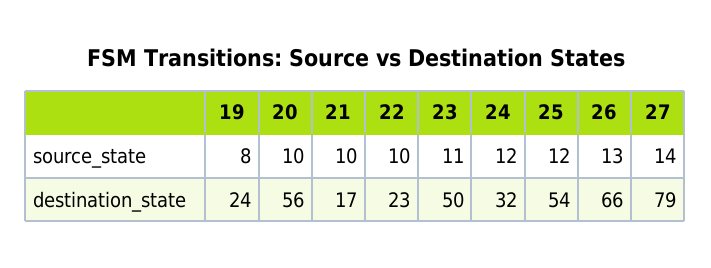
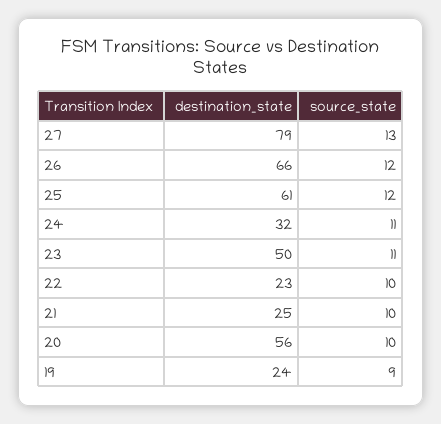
19, source_state: 8 -> 9
24, source_state: 12 -> 11
26, source_state: 13 -> 12
27, source_state: 14 -> 13
21, destination_state: 17 -> 25
25, destination_state: 54 -> 61

